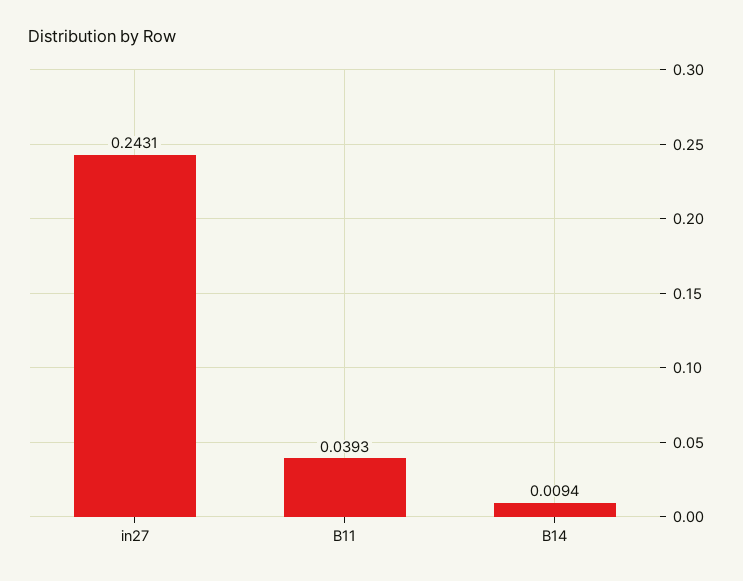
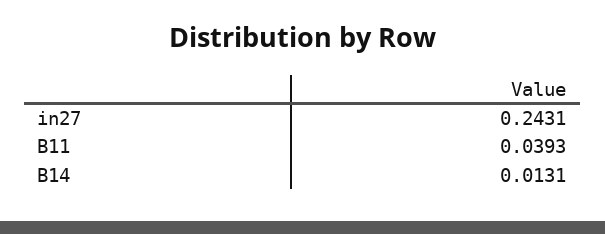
B14: 0.0094 -> 0.0131

